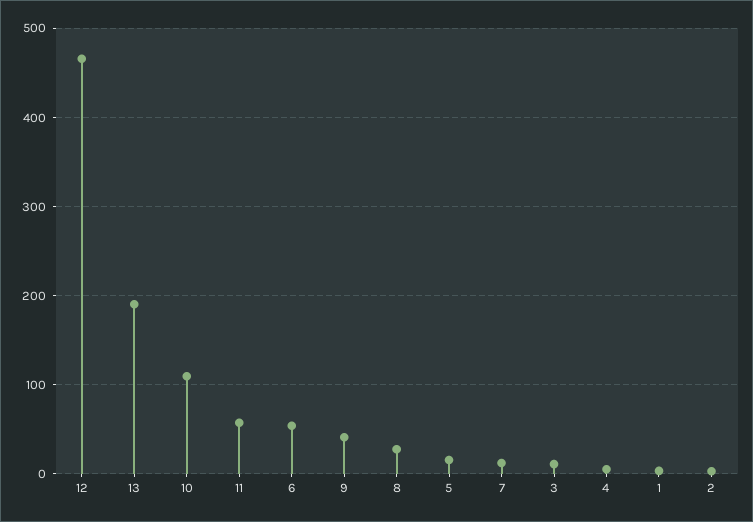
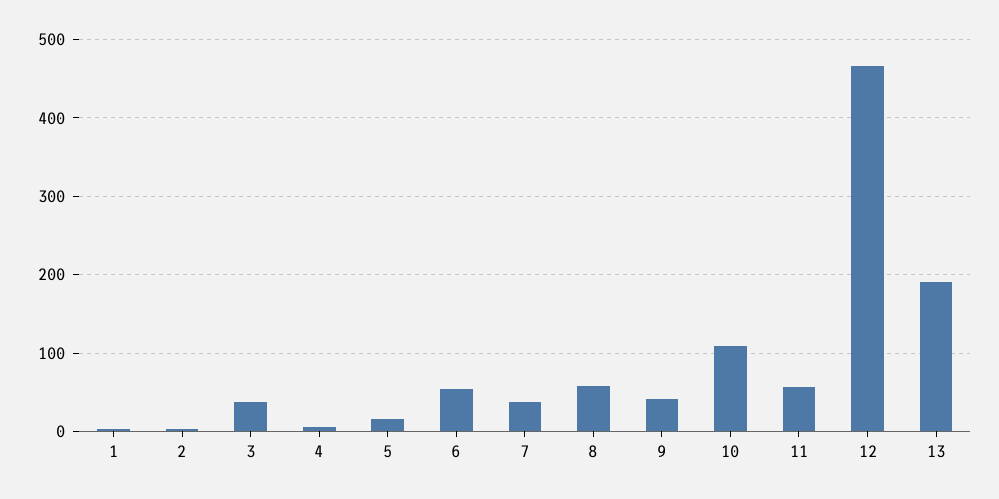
8: 30 -> 60
7: 10 -> 40
3: 10 -> 40

